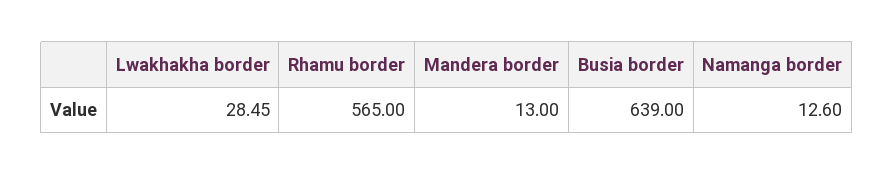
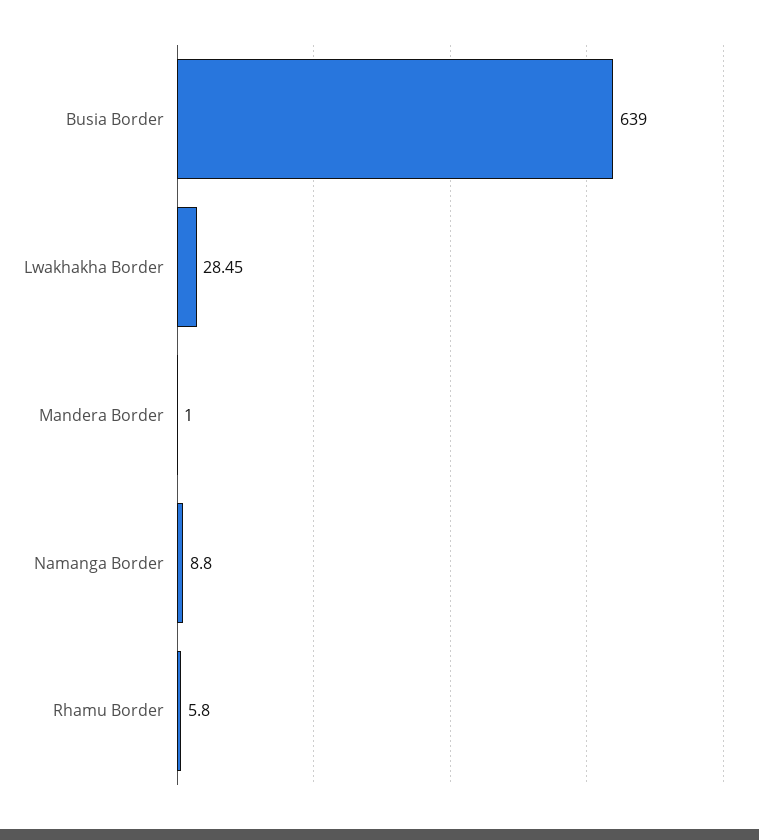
Rhamu border: 565 -> 5.8
Mandera border: 13 -> 1
Namanga border: 12.6 -> 8.8

